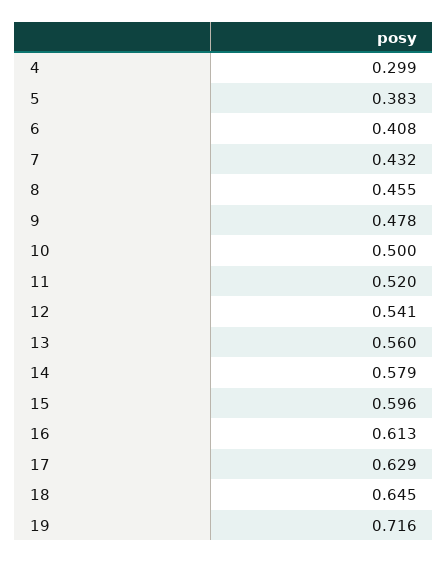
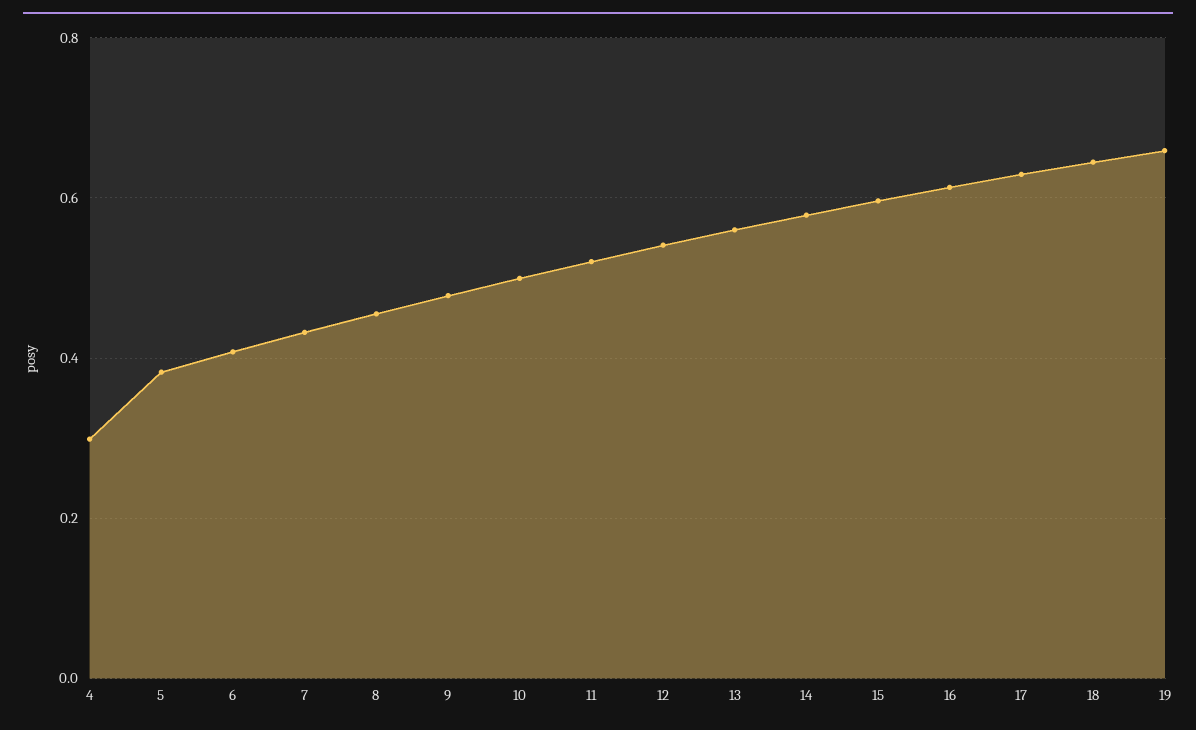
19: 0.716 -> 0.66

